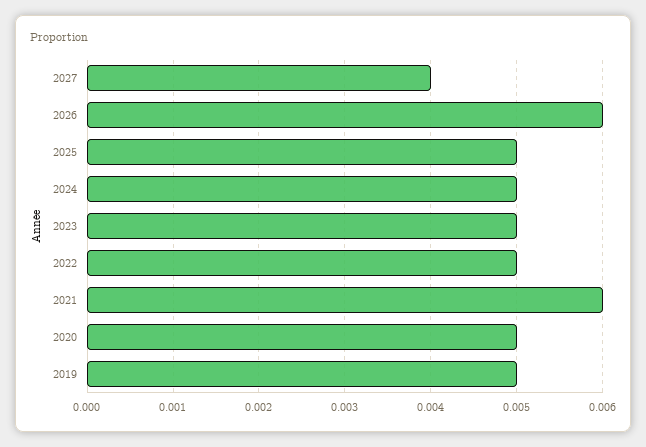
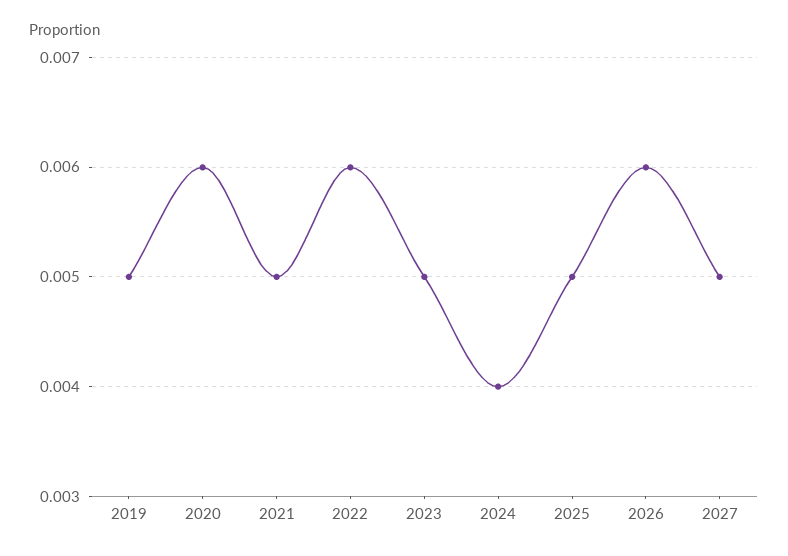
2027: 0.004 -> 0.005
2024: 0.005 -> 0.004
2022: 0.005 -> 0.006
2021: 0.006 -> 0.005
2020: 0.005 -> 0.006

